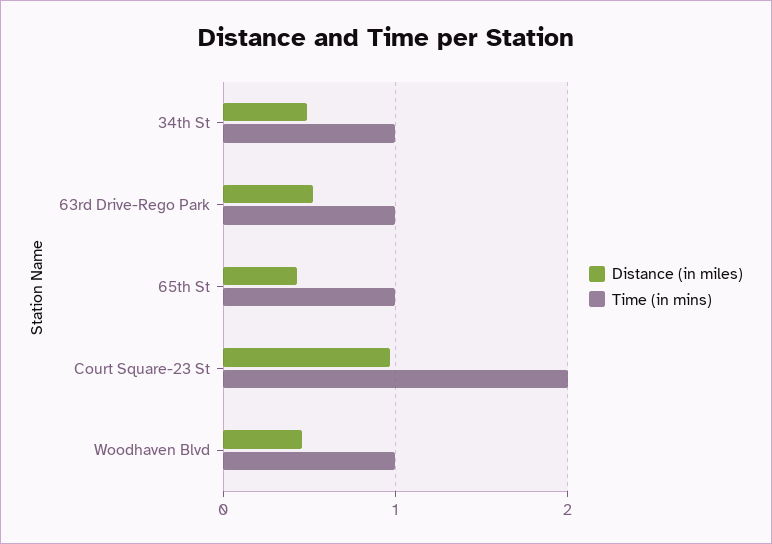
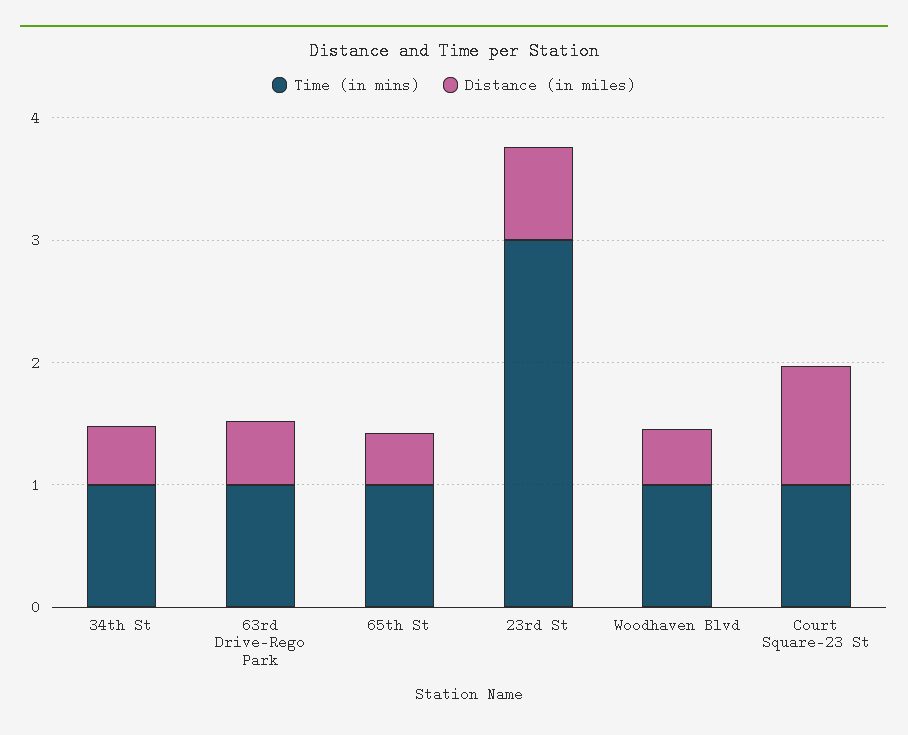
Time (in mins), Court Square-23 St: 2 -> 1
Time (in mins), 23rd St: none -> 3
Distance (in miles), 23rd St: none -> 0.8

